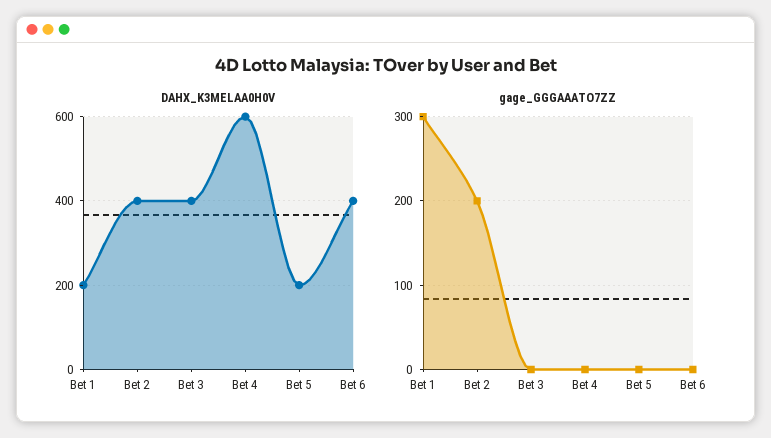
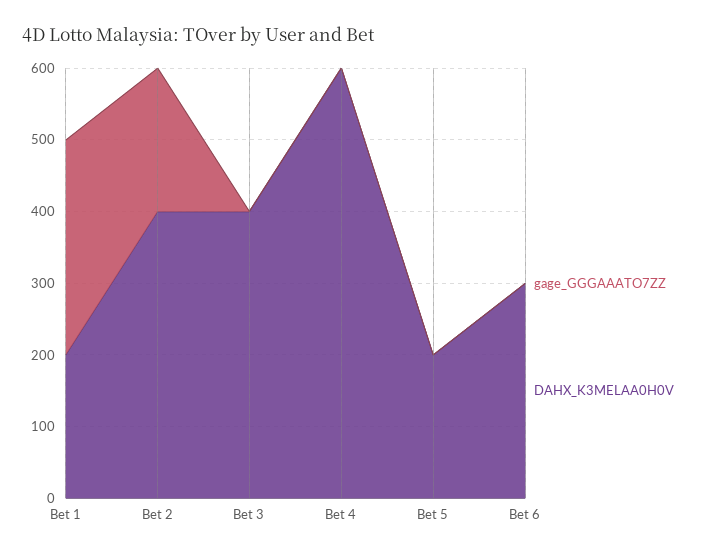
DAHX_K3MELAA0H0V, Bet 6: 400 -> 300

